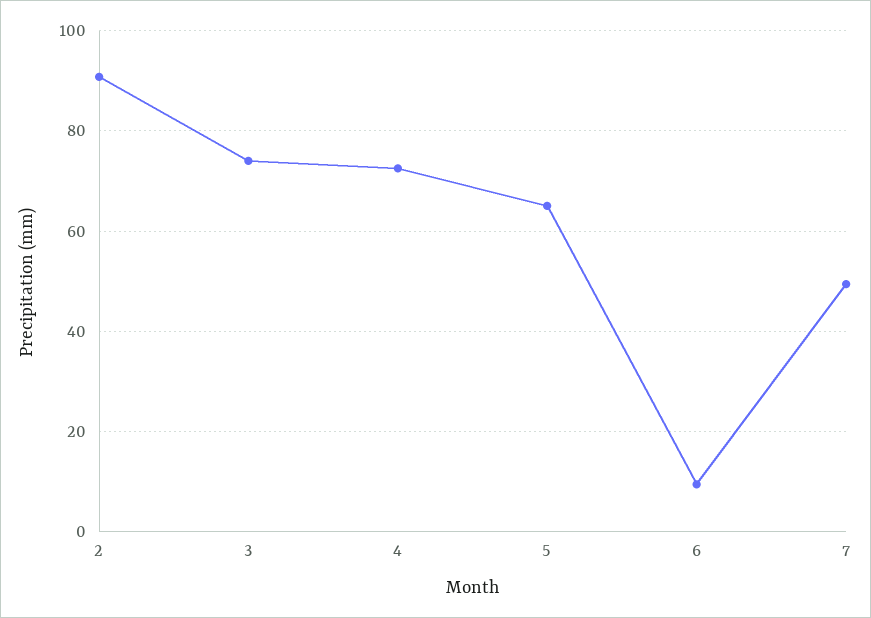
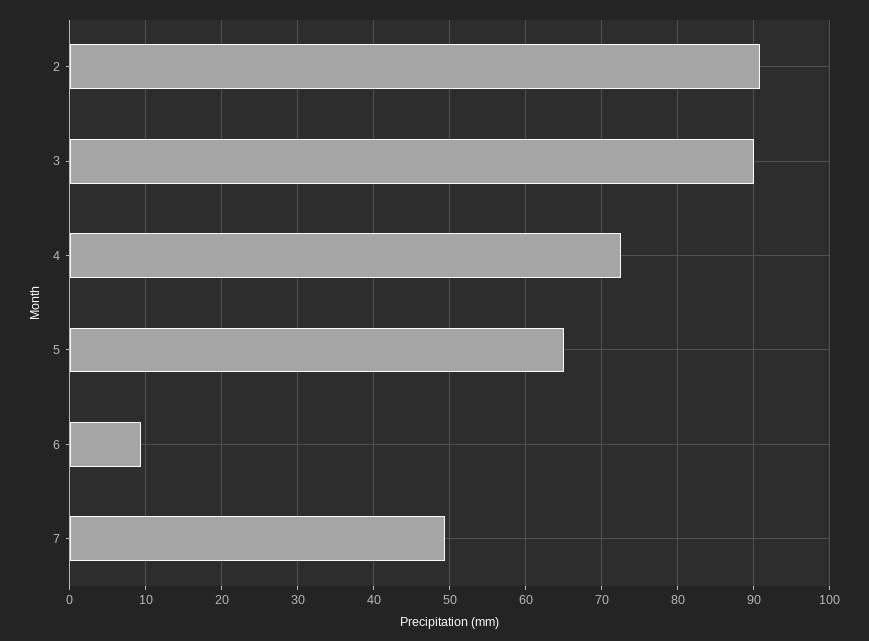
3: 74 -> 90

